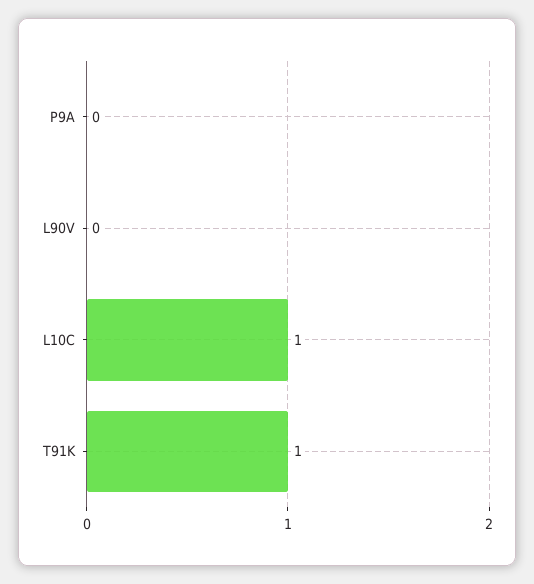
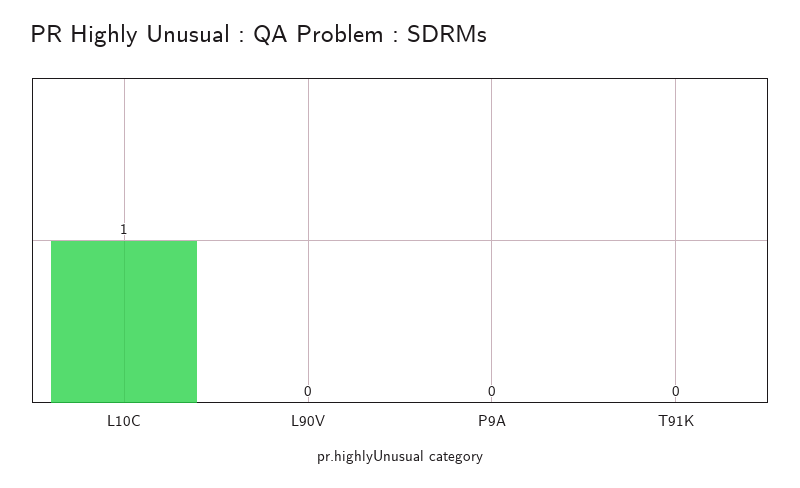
T91K: 1 -> 0

